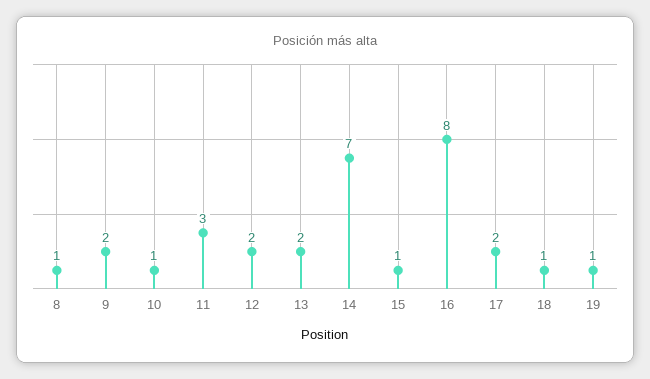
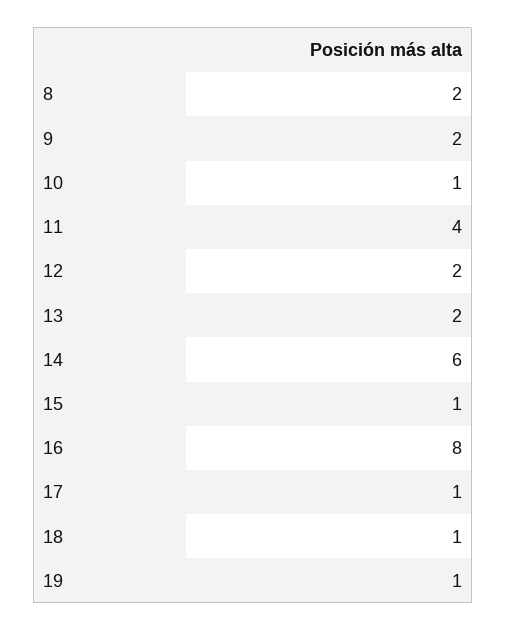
8: 1 -> 2
11: 3 -> 4
14: 7 -> 6
17: 2 -> 1

